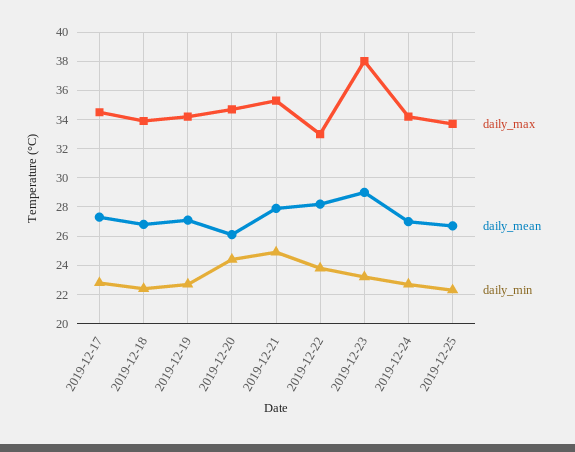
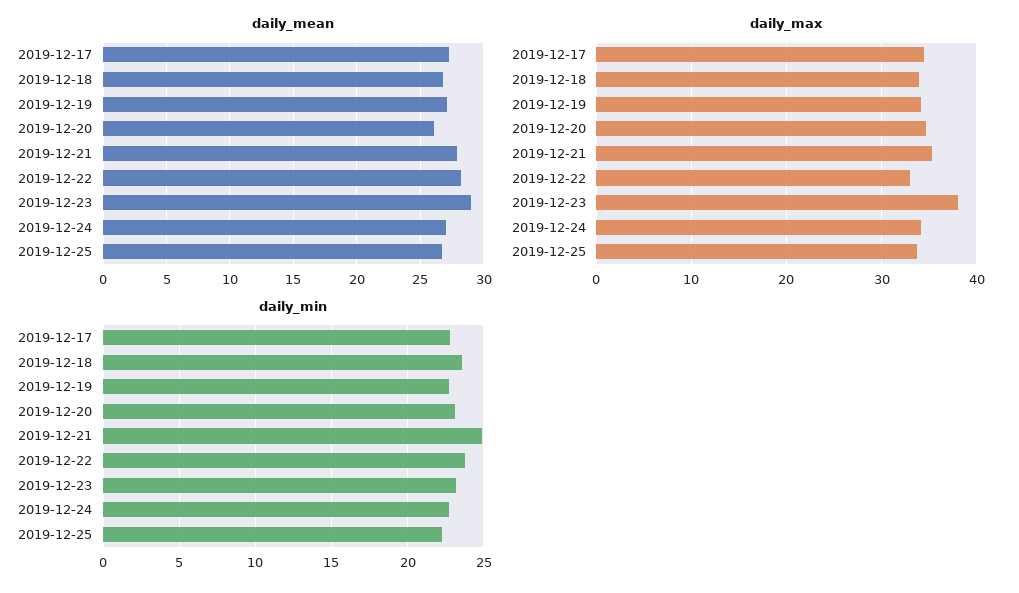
daily_min, 2019-12-18: 22.5 -> 23.5
daily_min, 2019-12-20: 24.5 -> 23

